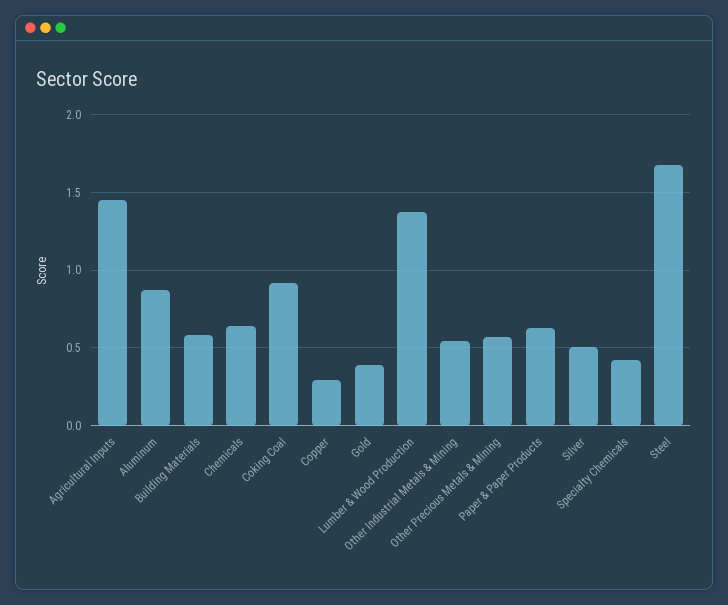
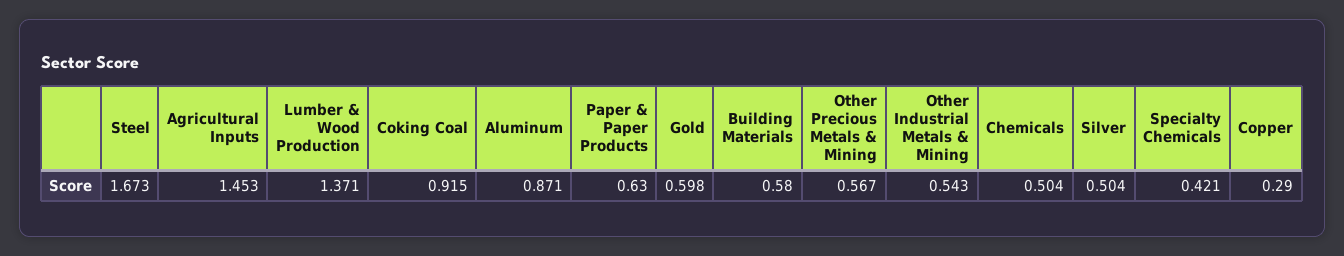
Chemicals: 0.65 -> 0.504
Gold: 0.4 -> 0.598

